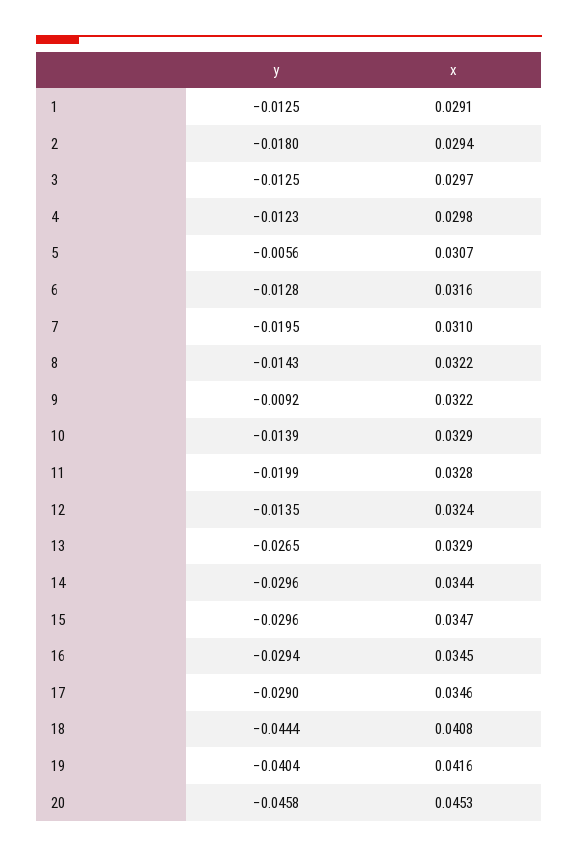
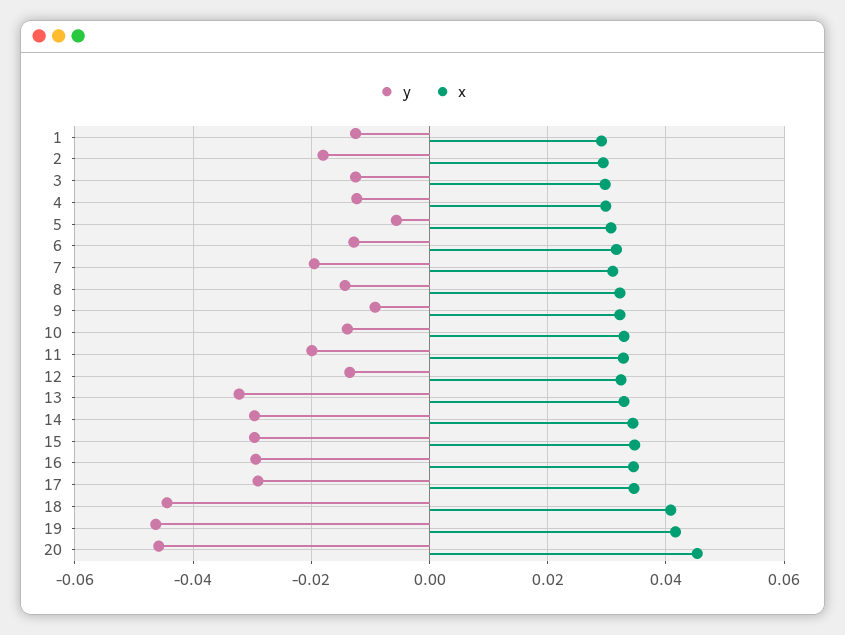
y, 13: -0.0265 -> -0.032
y, 19: -0.0404 -> -0.046

